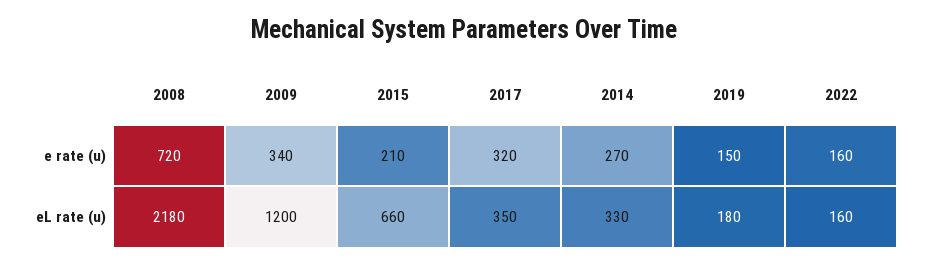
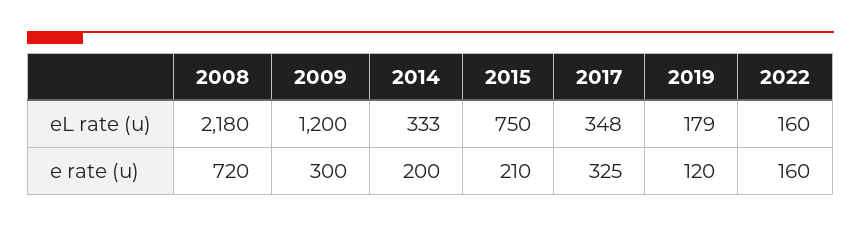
2009, e rate (u): 340 -> 300
2017, e rate (u): 320 -> 325
2014, e rate (u): 270 -> 200
2019, e rate (u): 150 -> 120
2015, eL rate (u): 660 -> 750
2017, eL rate (u): 350 -> 348
2014, eL rate (u): 330 -> 333
2019, eL rate (u): 180 -> 179

